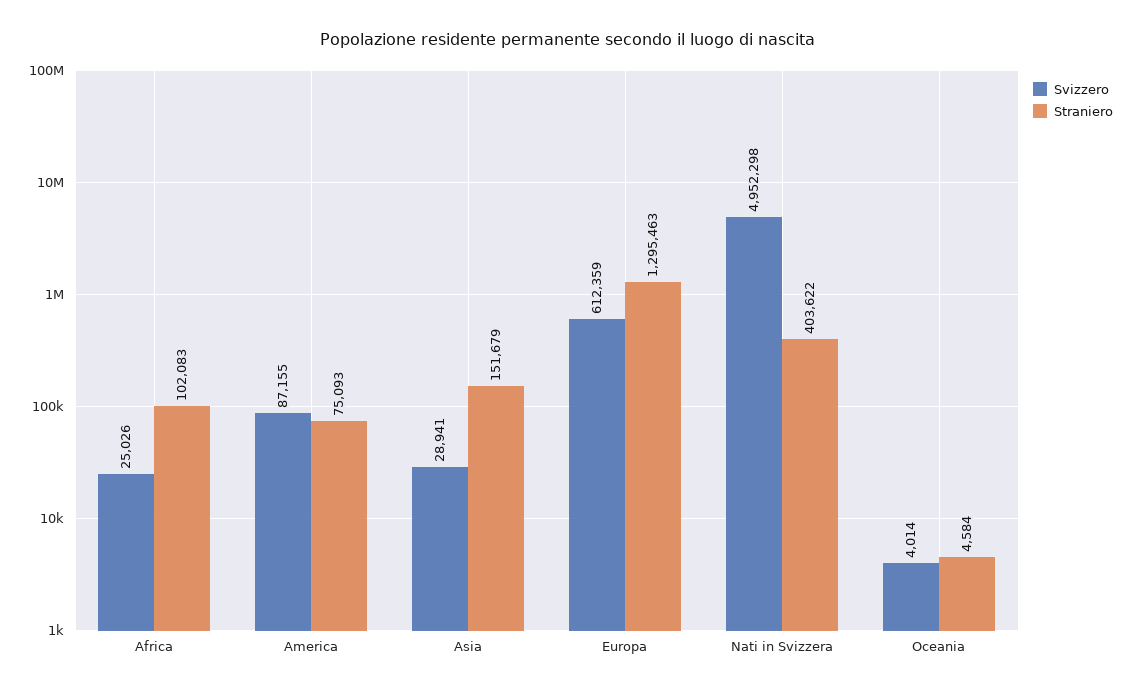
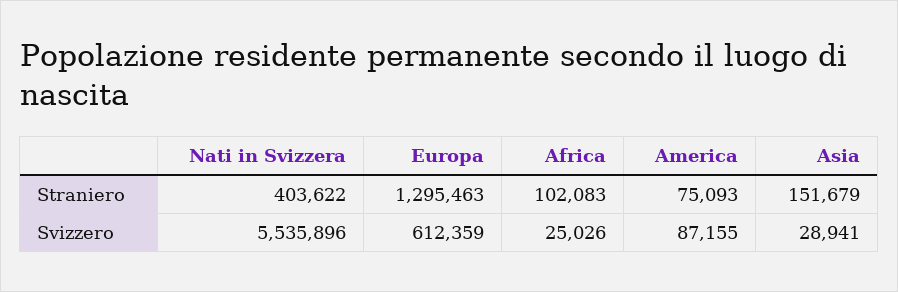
Svizzero, Nati in Svizzera: 4952298 -> 5535896
Svizzero, Oceania: 4014 -> none
Straniero, Oceania: 4584 -> none

